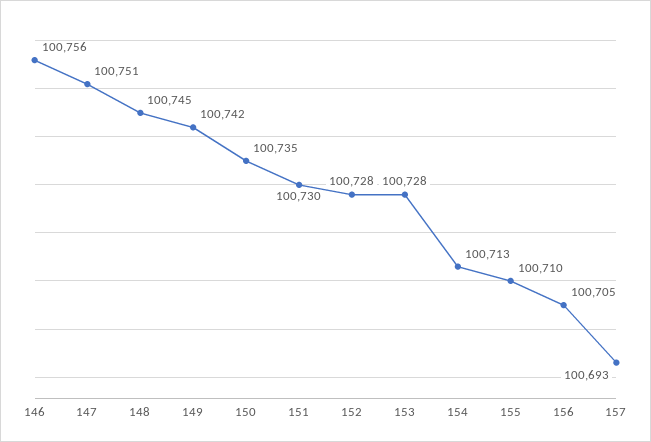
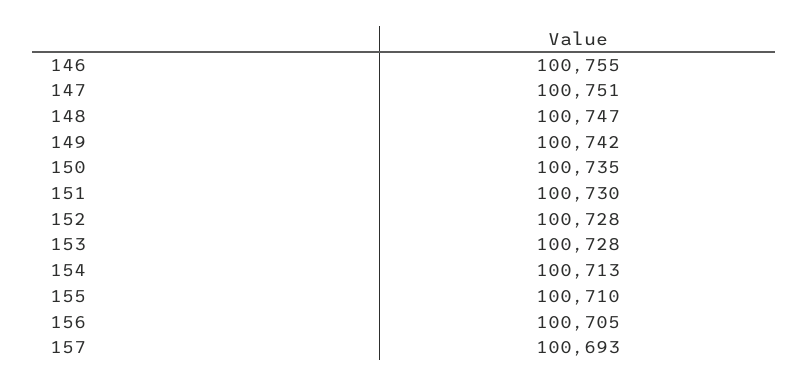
146: 100756 -> 100755
148: 100745 -> 100747

